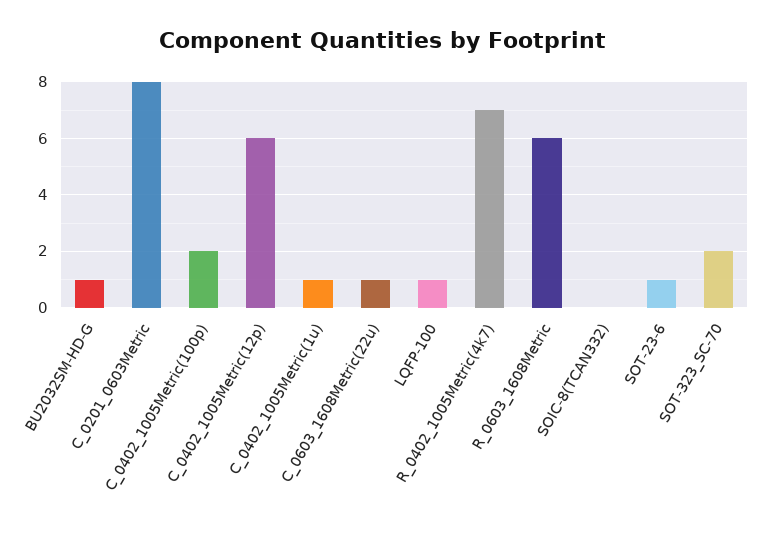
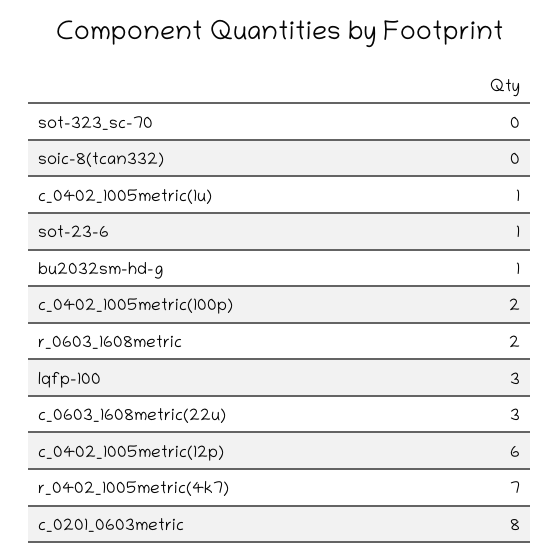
C_0603_1608Metric(22u): 1 -> 3
LQFP-100: 1 -> 3
R_0603_1608Metric: 6 -> 2
SOT-323_SC-70: 2 -> 0

